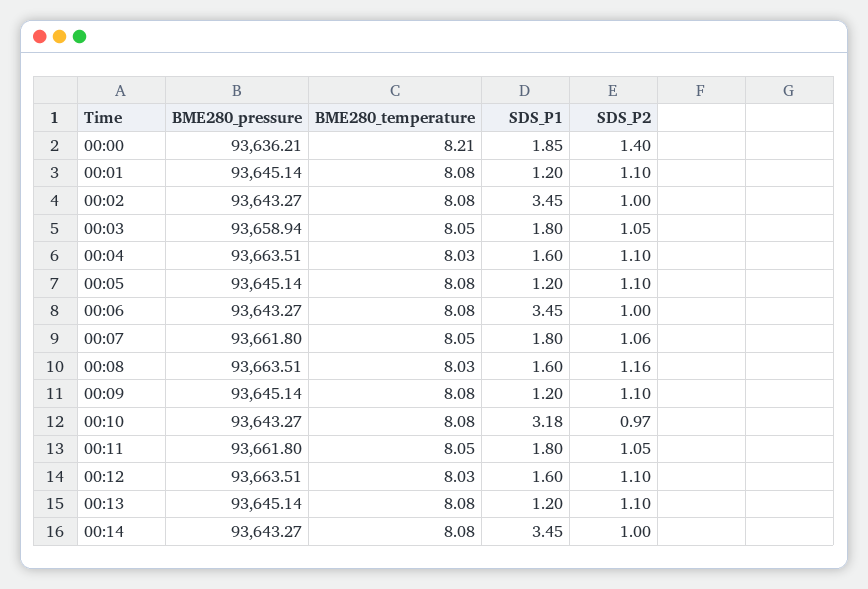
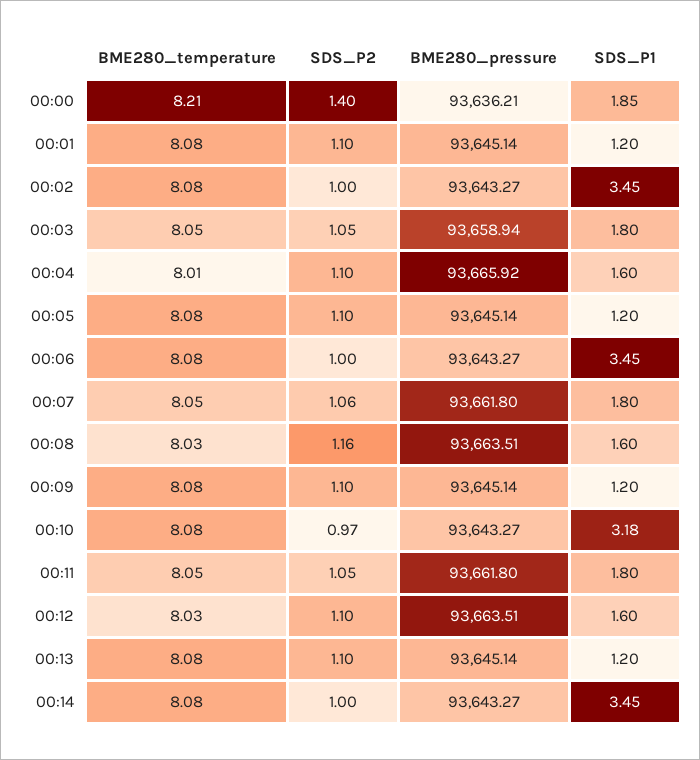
BME280_pressure, 00:04: 93663.51 -> 93665.92
BME280_temperature, 00:04: 8.03 -> 8.01

